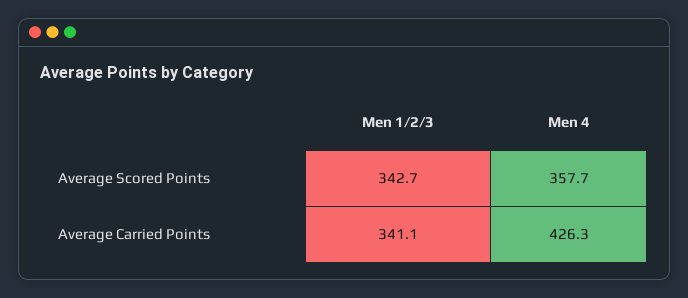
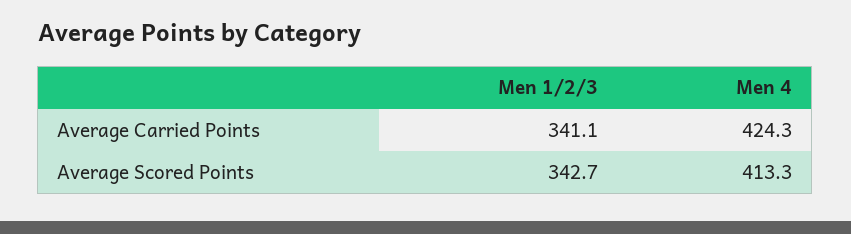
Men 4, Average Scored Points: 357.7 -> 413.3
Men 4, Average Carried Points: 426.3 -> 424.3

